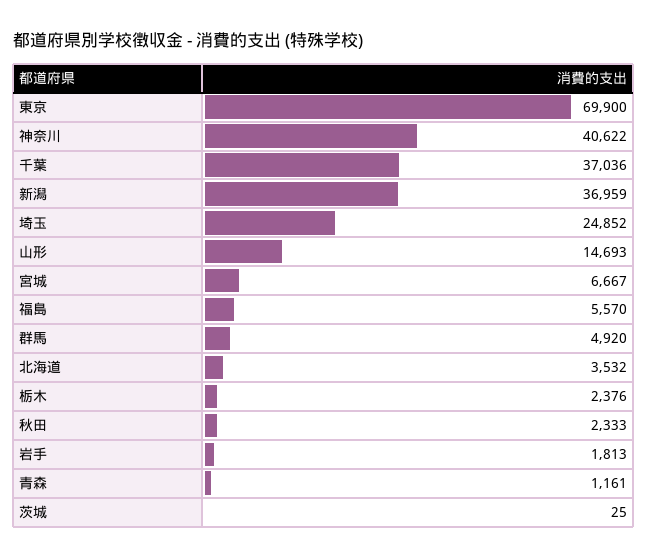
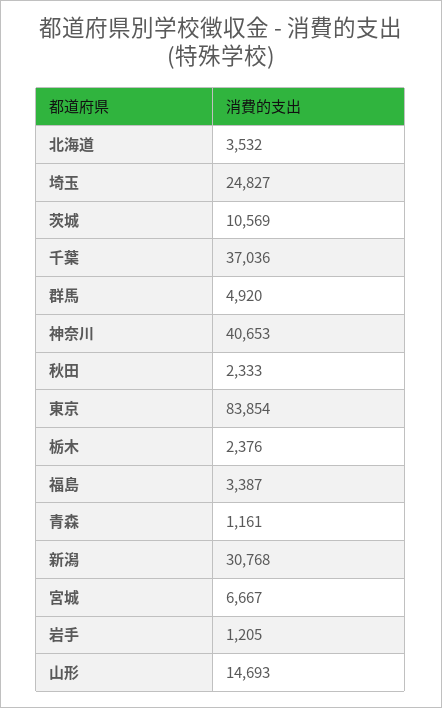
東京: 69900 -> 83854
神奈川: 40622 -> 40653
新潟: 36959 -> 30768
埼玉: 24852 -> 24827
福島: 5570 -> 3387
岩手: 1813 -> 1205
茨城: 25 -> 10569

